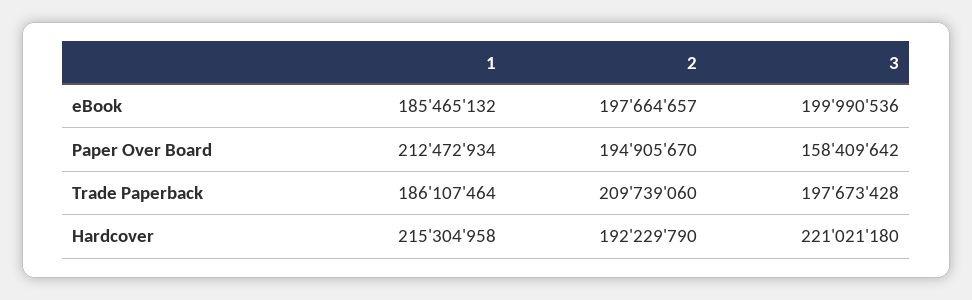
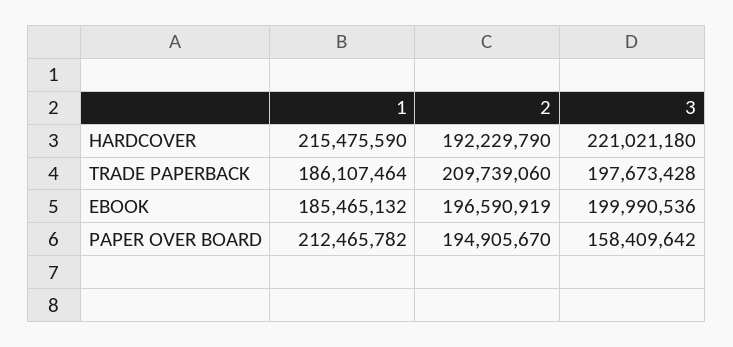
2, eBook: 197664657 -> 196590919
1, Paper Over Board: 212472934 -> 212465782
1, Hardcover: 215304958 -> 215475590

